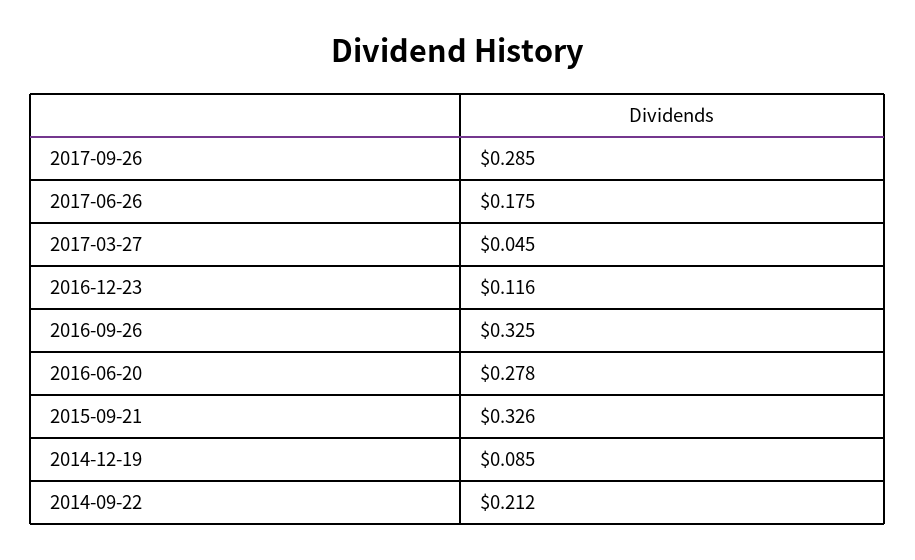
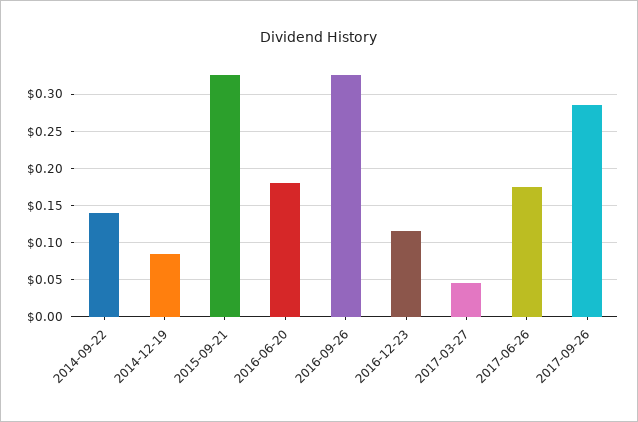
2016-06-20: 0.278 -> 0.18
2014-09-22: 0.212 -> 0.14

